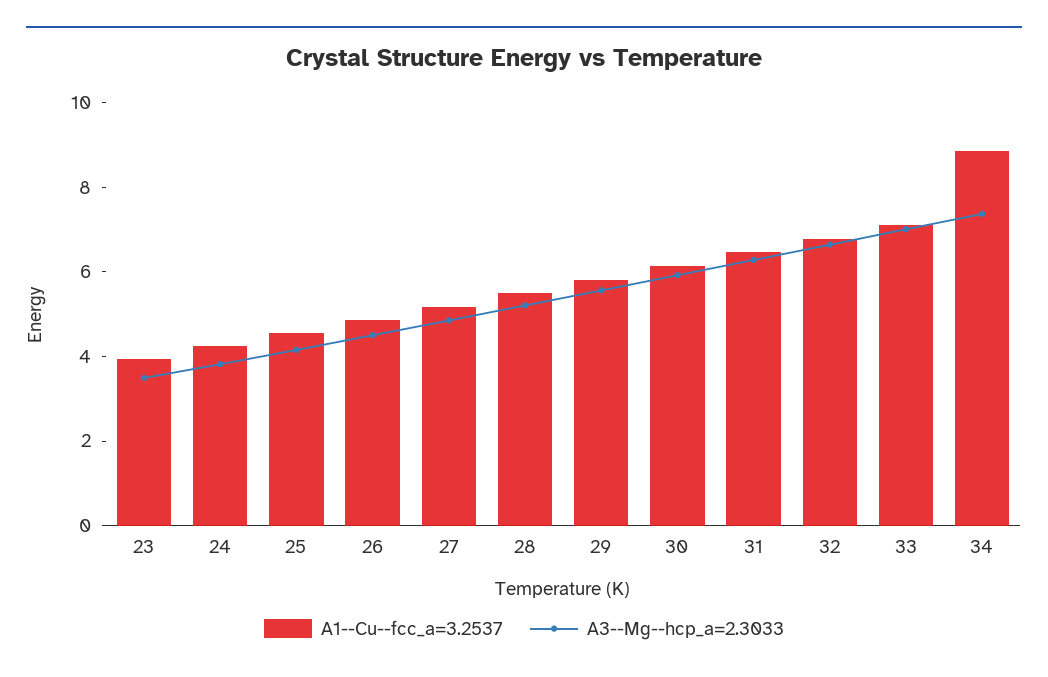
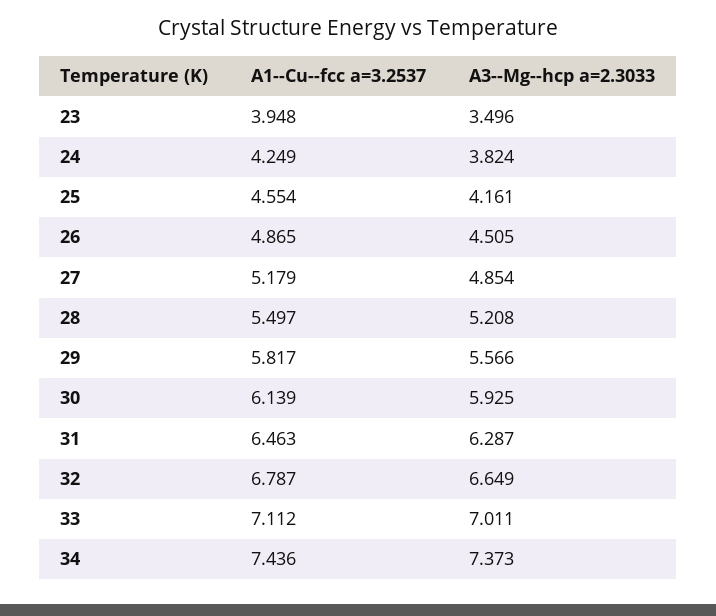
A1--Cu--fcc_a=3.2537, 34: 9 -> 7.436

